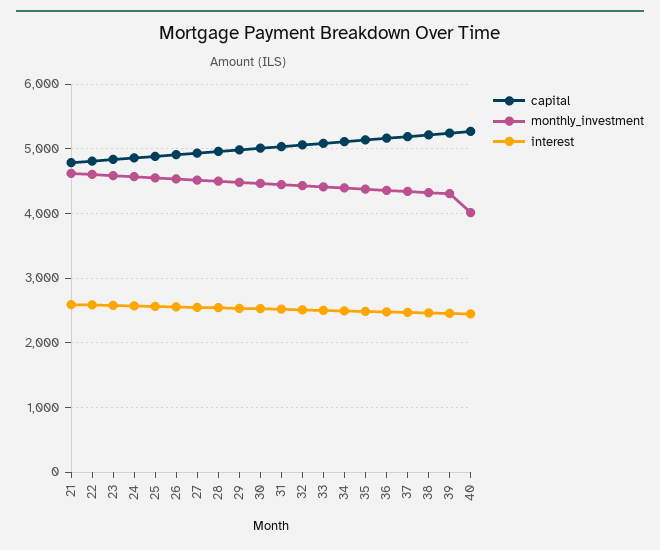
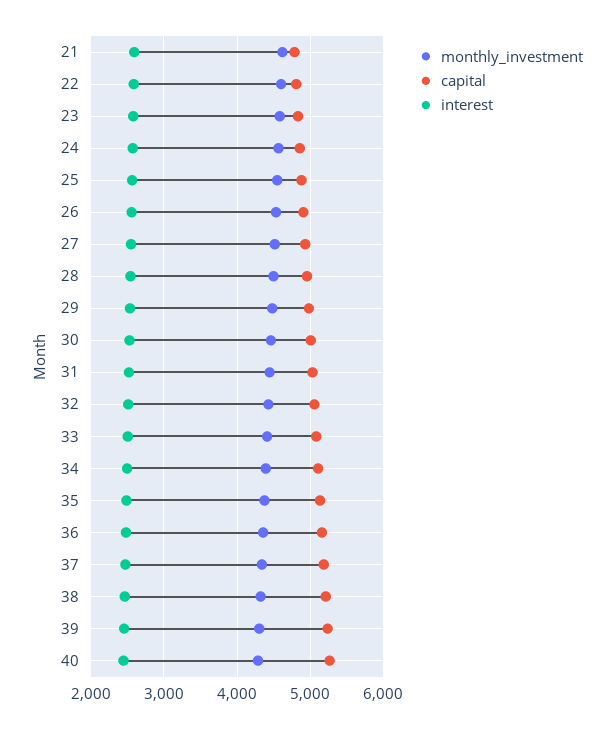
monthly_investment, 40: 4000 -> 4300

